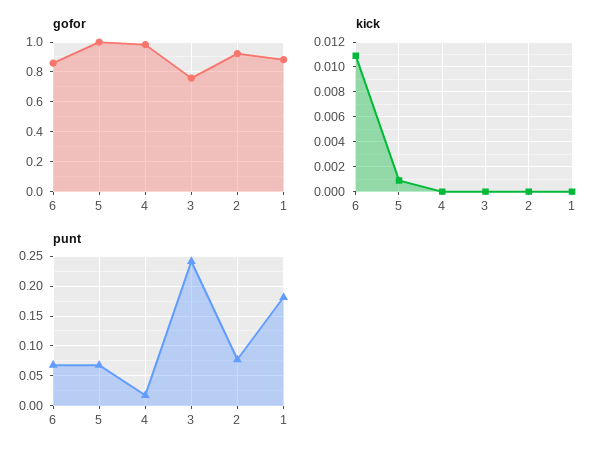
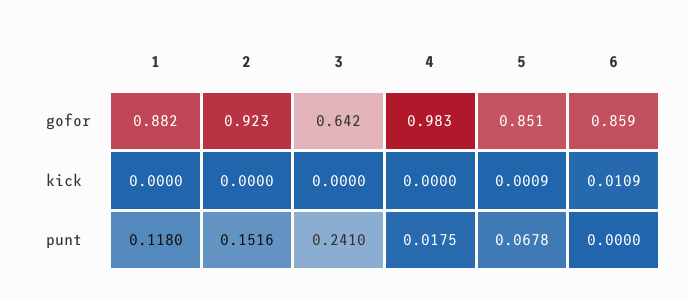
gofor, 5: 1 -> 0.851
gofor, 3: 0.75 -> 0.642
punt, 6: 0.075 -> 0
punt, 2: 0.075 -> 0.1516
punt, 1: 0.175 -> 0.118

